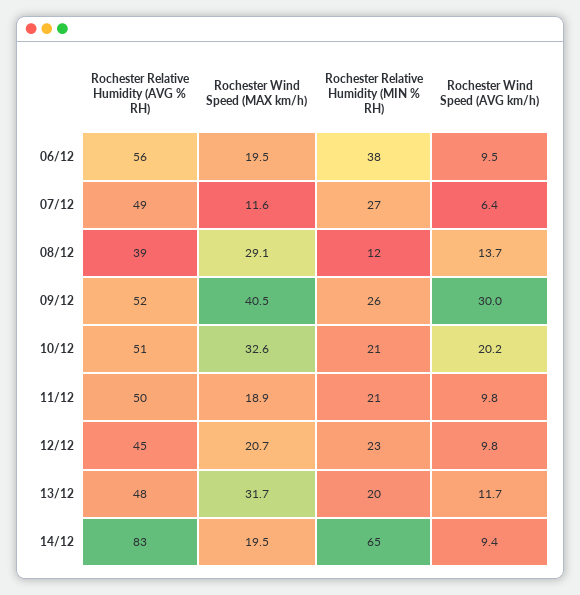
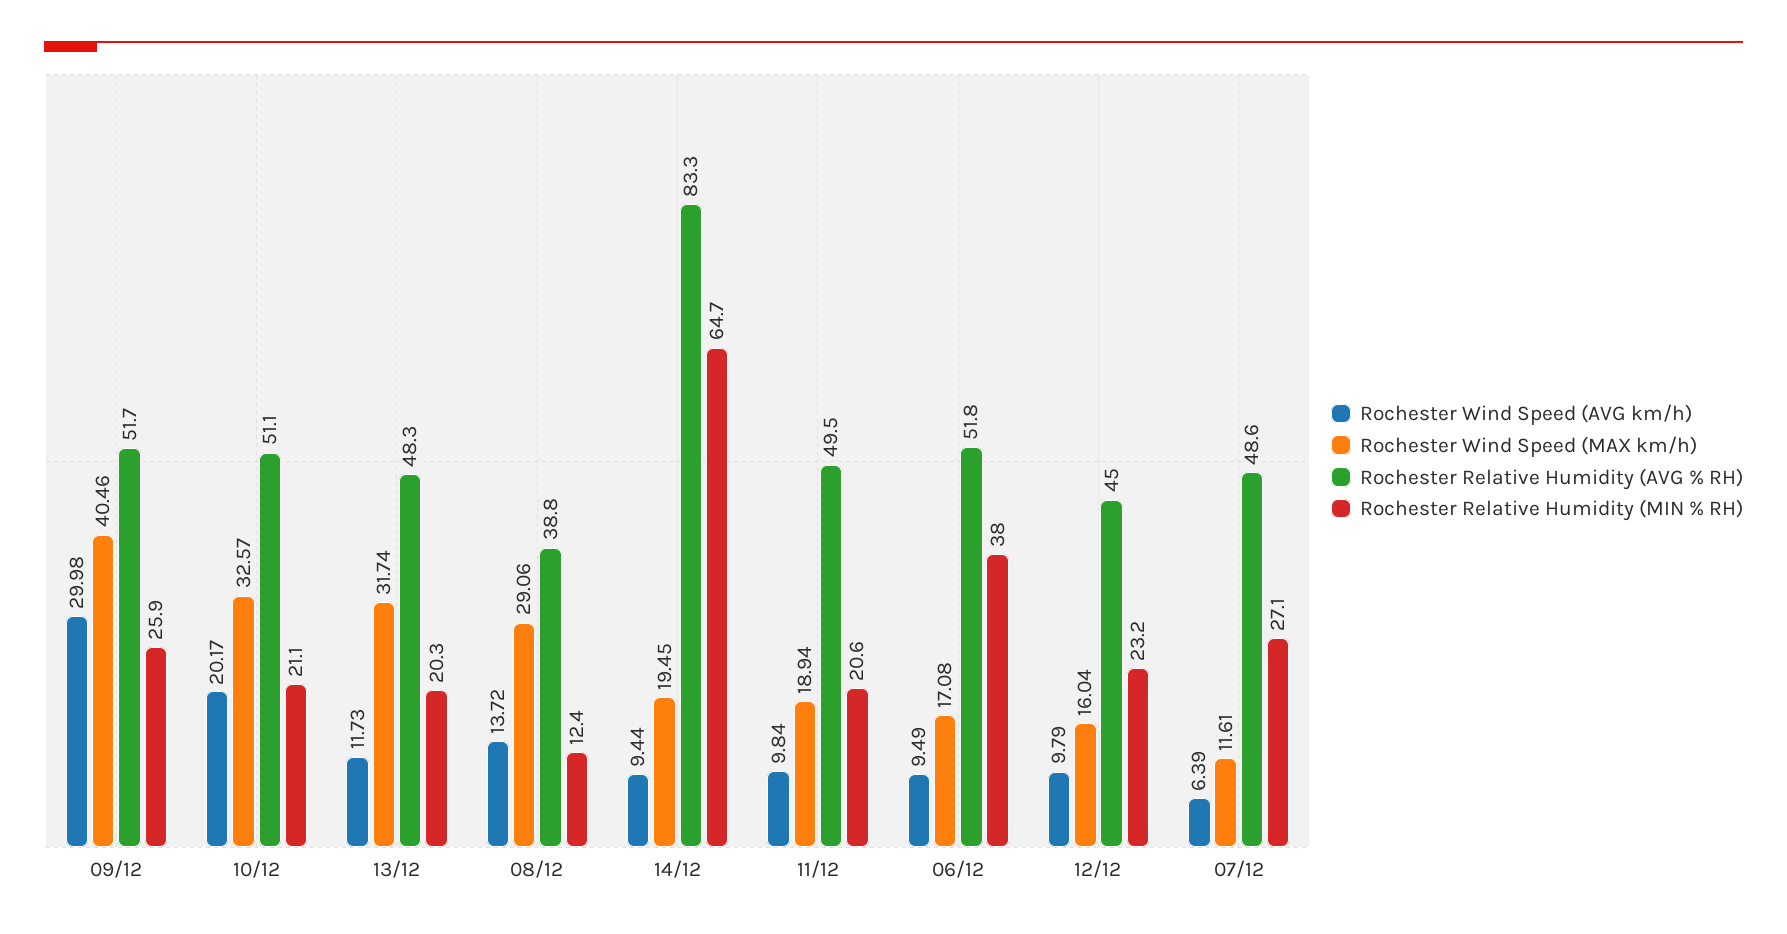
Rochester Relative Humidity (AVG % RH), 06/12: 56 -> 51.8
Rochester Wind Speed (MAX km/h), 06/12: 19.5 -> 17.08
Rochester Wind Speed (MAX km/h), 12/12: 20.7 -> 16.04

